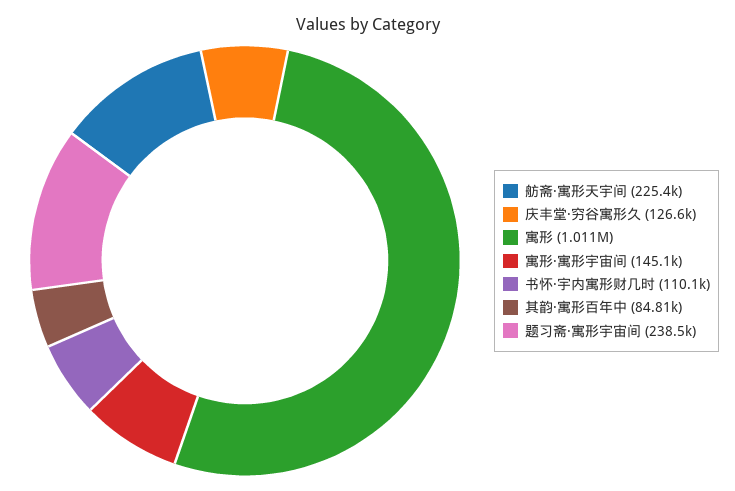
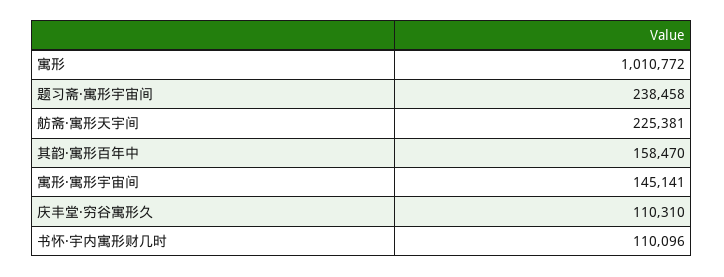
庆丰堂·穷谷寓形久: 126600 -> 110310
其韵·寓形百年中: 84810 -> 158470

